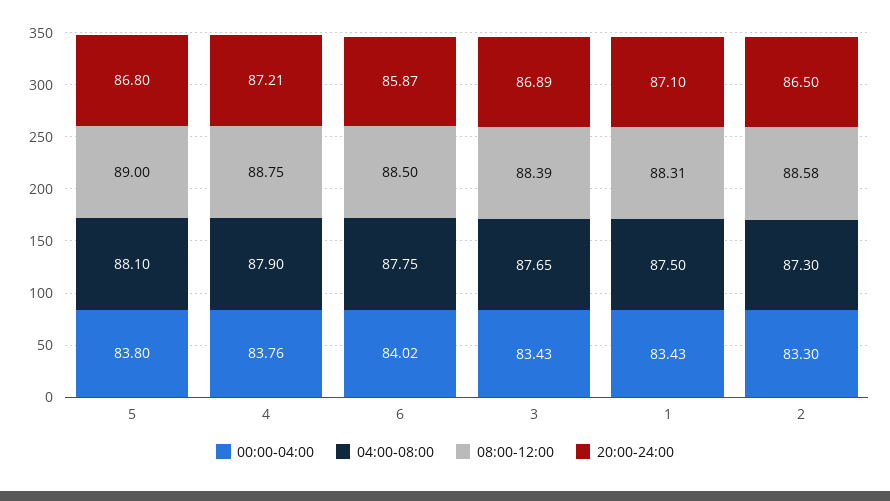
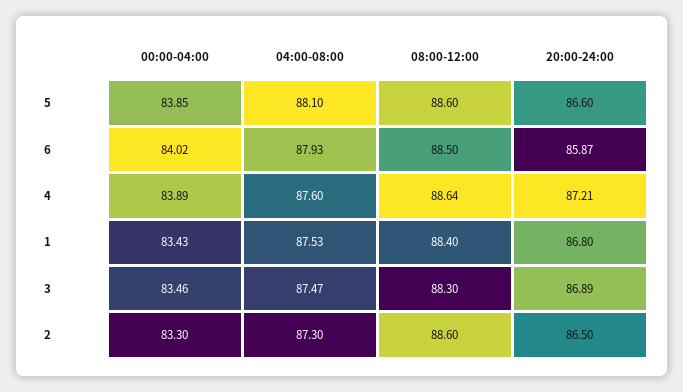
00:00-04:00, 5: 83.8 -> 83.85
08:00-12:00, 5: 89 -> 88.6
20:00-24:00, 5: 86.8 -> 86.6
00:00-04:00, 4: 83.76 -> 83.89
04:00-08:00, 4: 87.9 -> 87.6
08:00-12:00, 4: 88.75 -> 88.64
04:00-08:00, 6: 87.75 -> 87.93
00:00-04:00, 3: 83.43 -> 83.46
04:00-08:00, 3: 87.65 -> 87.47
08:00-12:00, 3: 88.39 -> 88.3
04:00-08:00, 1: 87.5 -> 87.53
08:00-12:00, 1: 88.31 -> 88.4
20:00-24:00, 1: 87.1 -> 86.8
08:00-12:00, 2: 88.58 -> 88.6

